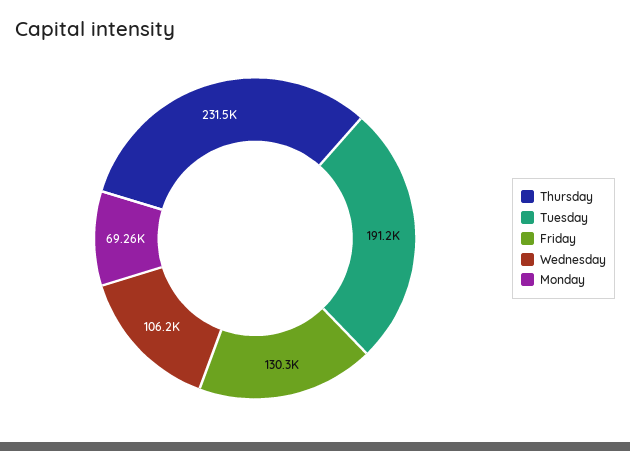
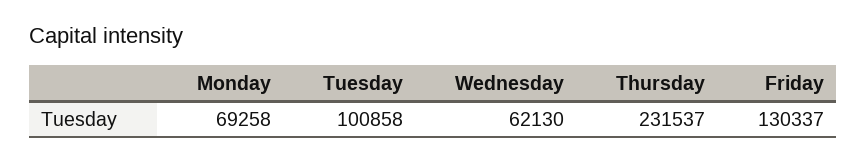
Tuesday: 191200 -> 100858
Wednesday: 106200 -> 62130

